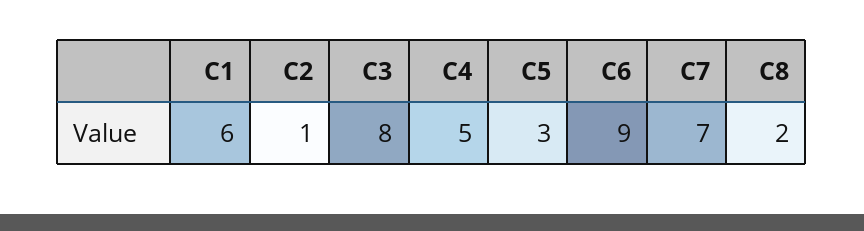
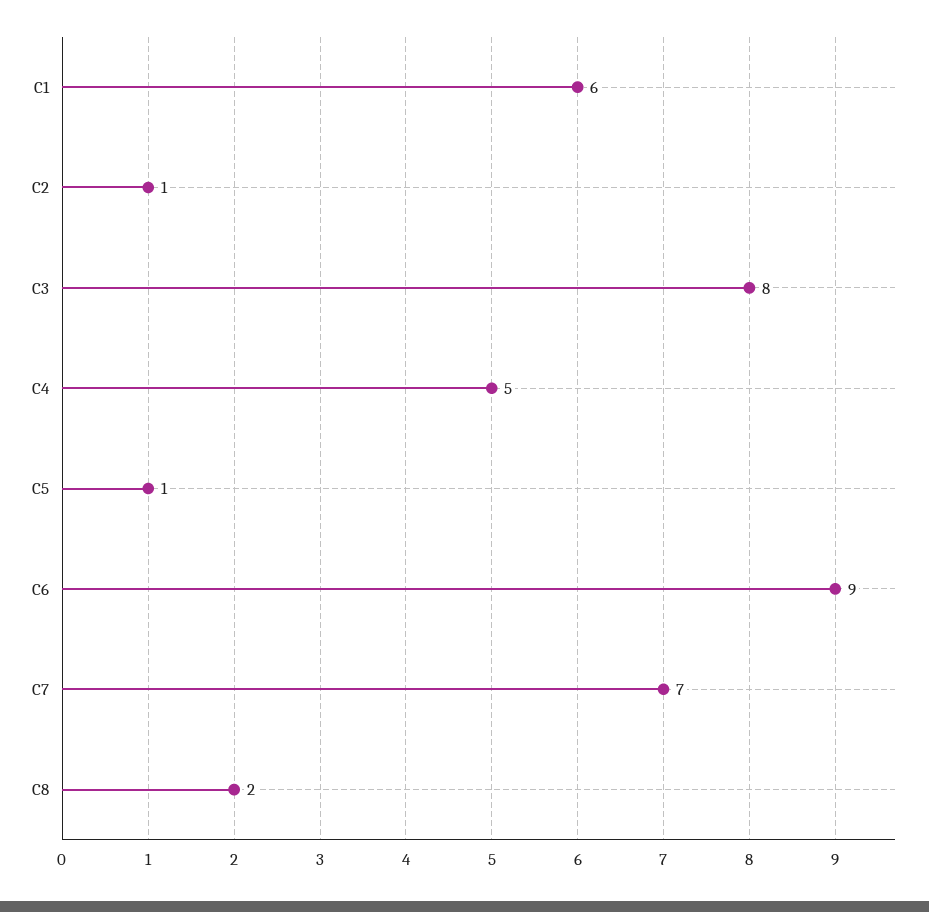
C5: 3 -> 1

